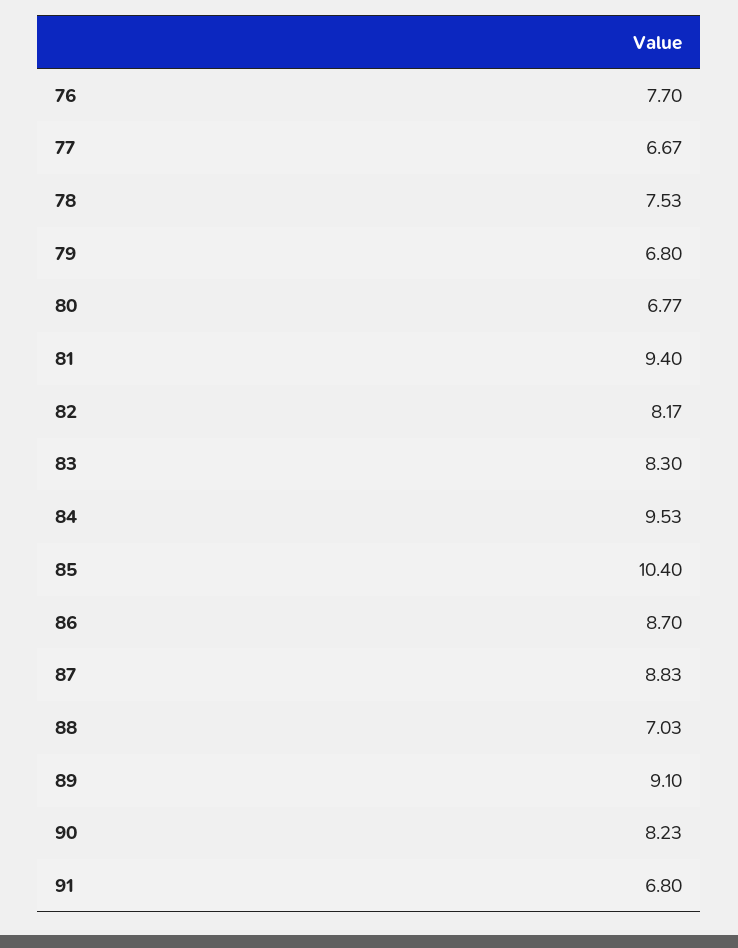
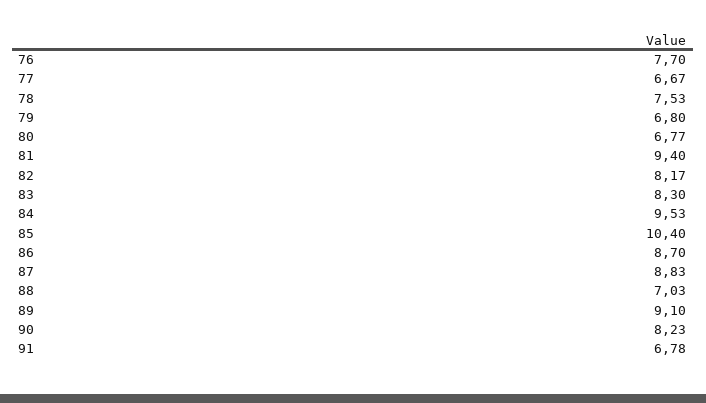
91: 6.8 -> 6.78

